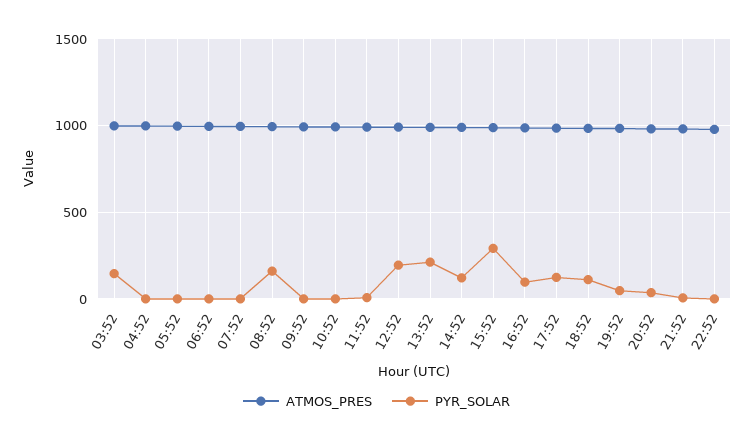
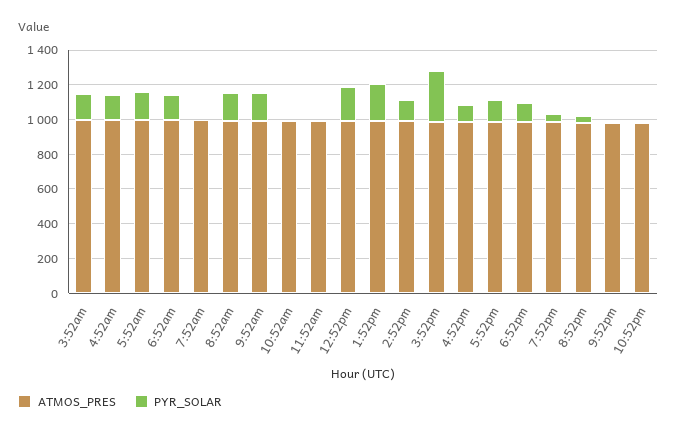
PYR_SOLAR, 04:52: 0 -> 150
PYR_SOLAR, 05:52: 0 -> 150
PYR_SOLAR, 06:52: 0 -> 150
PYR_SOLAR, 09:52: 0 -> 150

